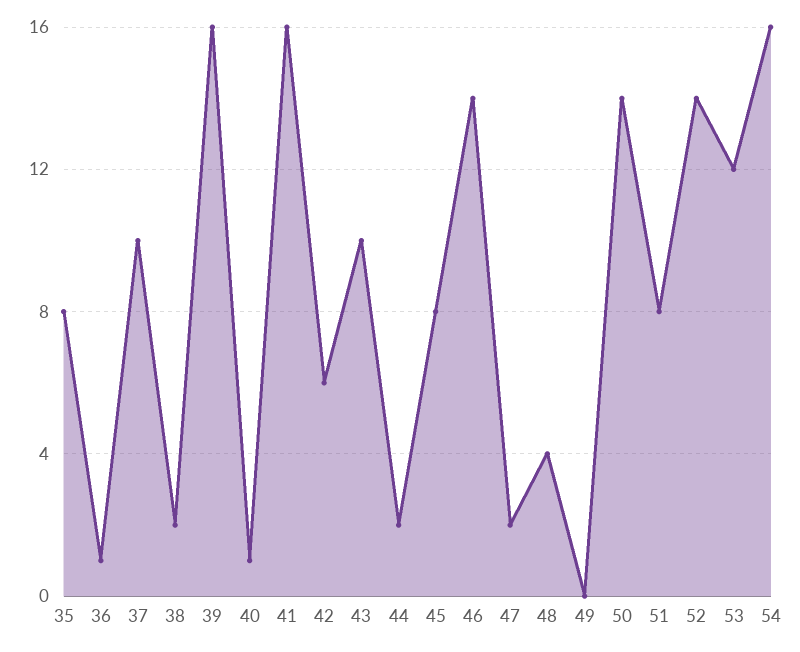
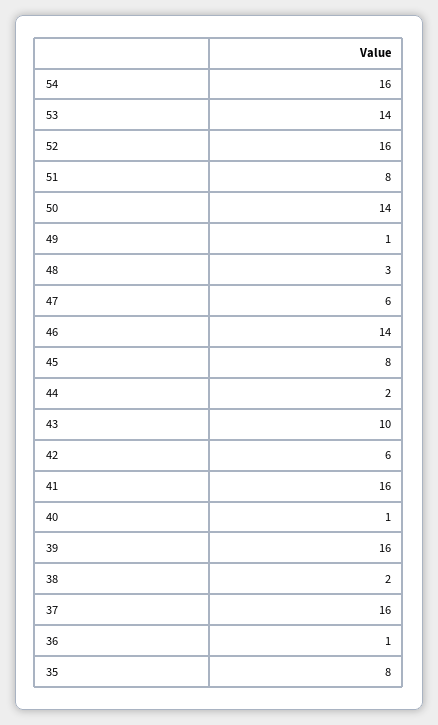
37: 10 -> 16
47: 2 -> 6
48: 4 -> 3
49: 0 -> 1
52: 14 -> 16
53: 12 -> 14

